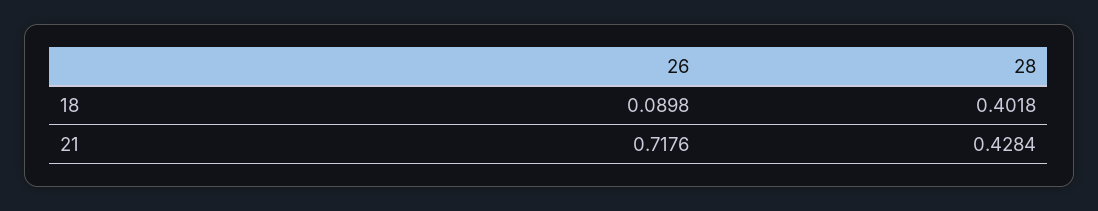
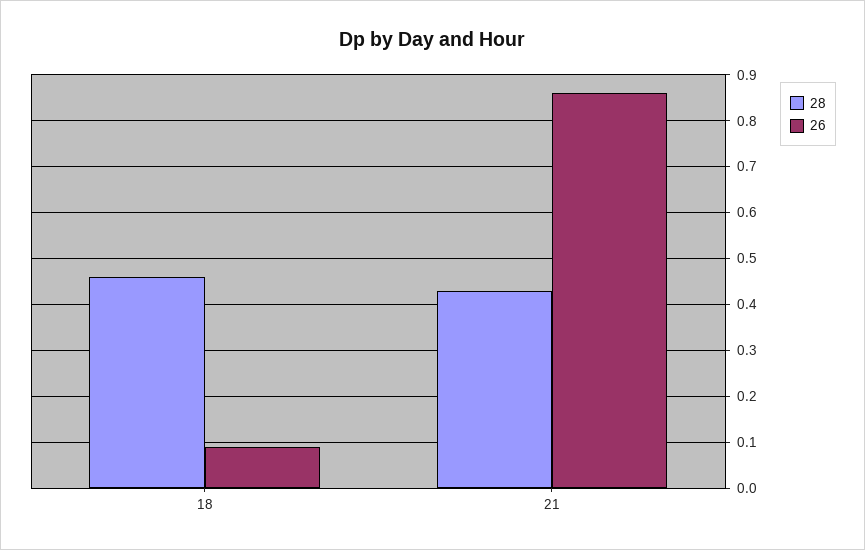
28, 18: 0.4018 -> 0.46
26, 21: 0.7176 -> 0.86

